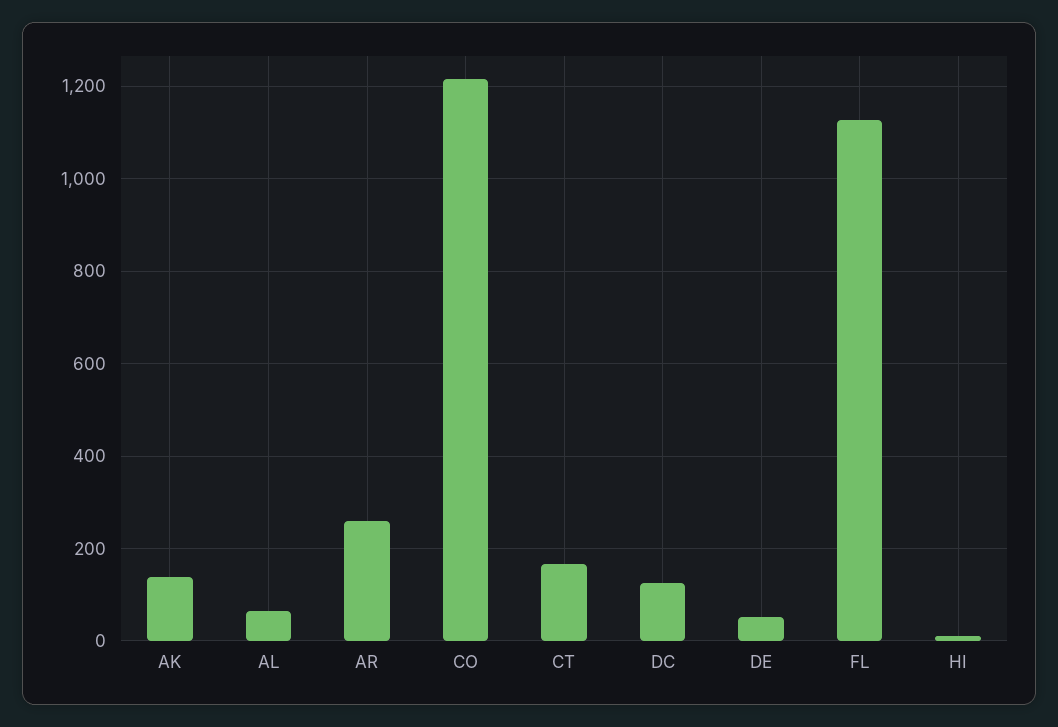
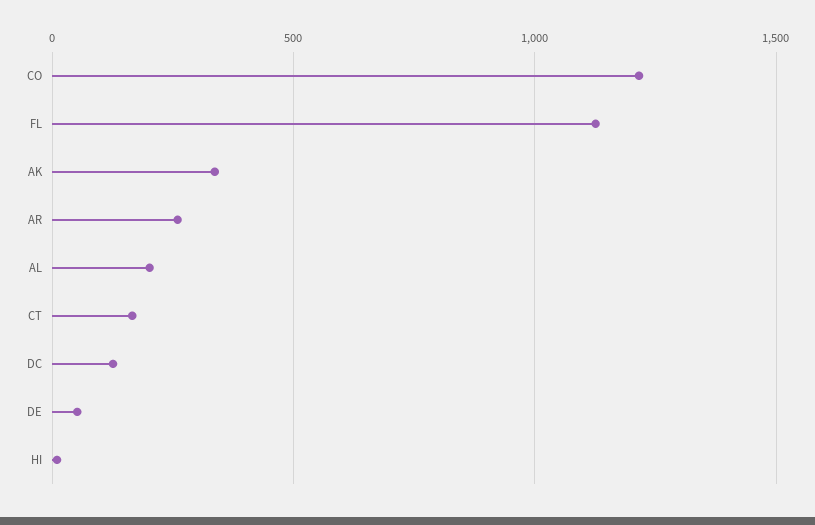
AK: 140 -> 350
AL: 60 -> 200

